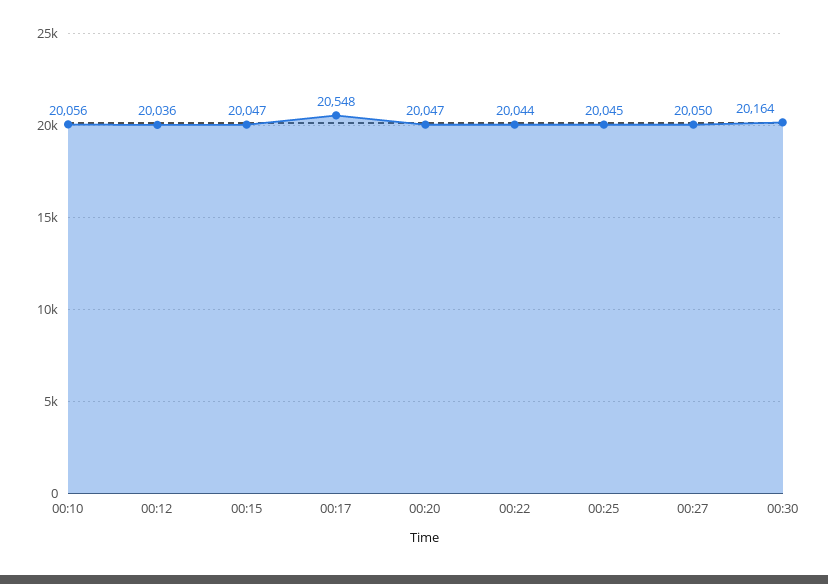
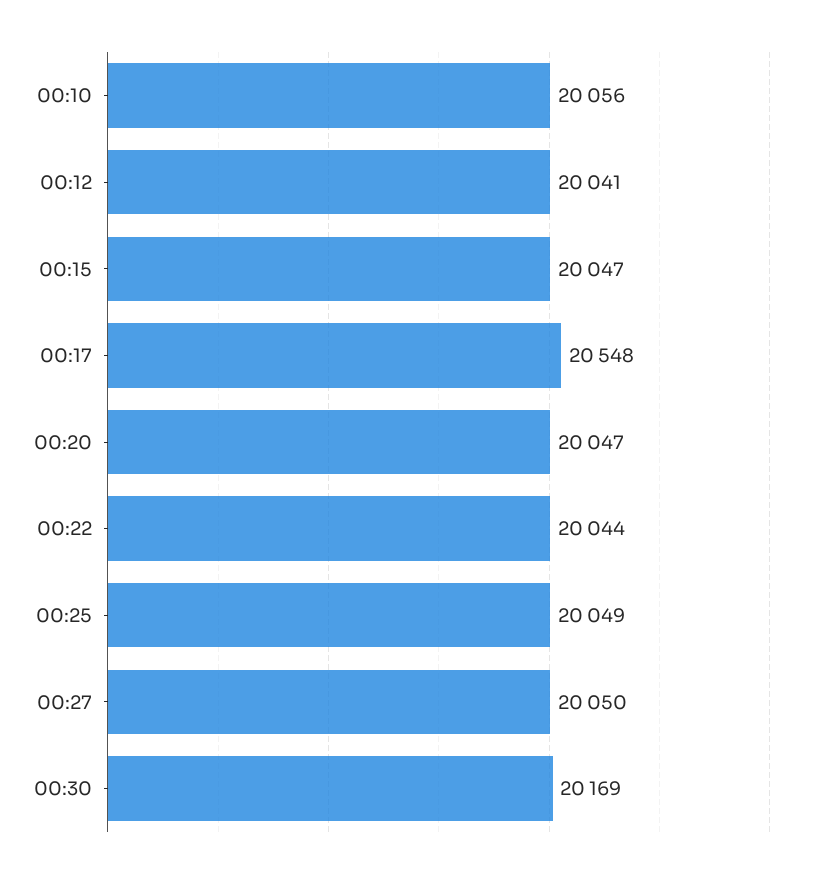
00:12: 20036 -> 20041
00:25: 20045 -> 20049
00:30: 20164 -> 20169

